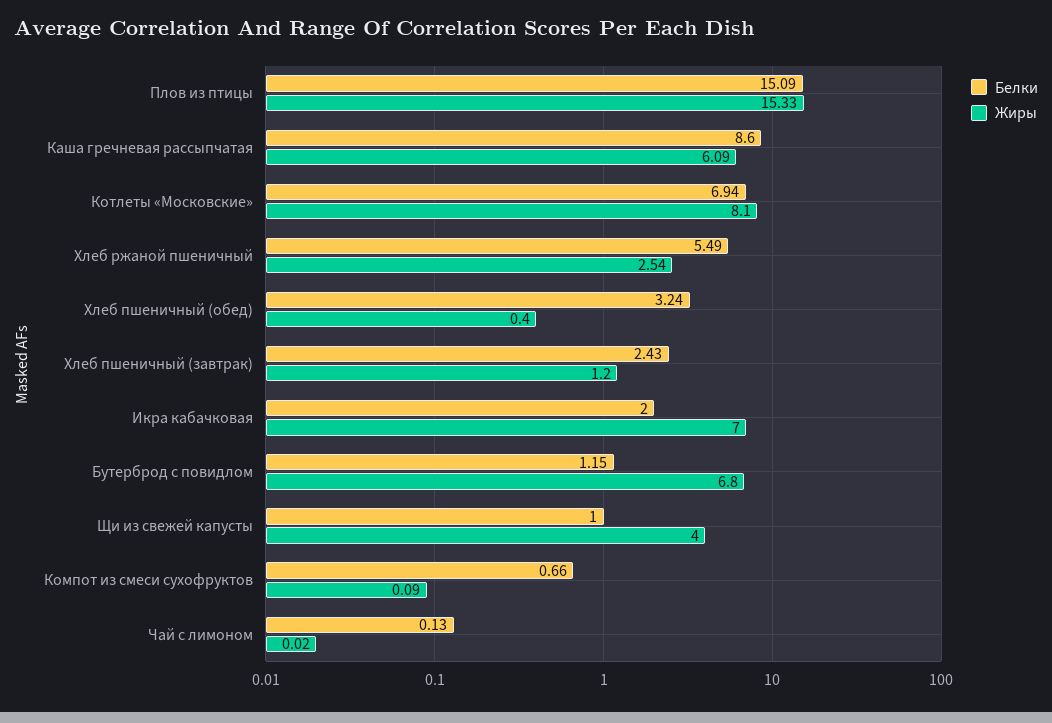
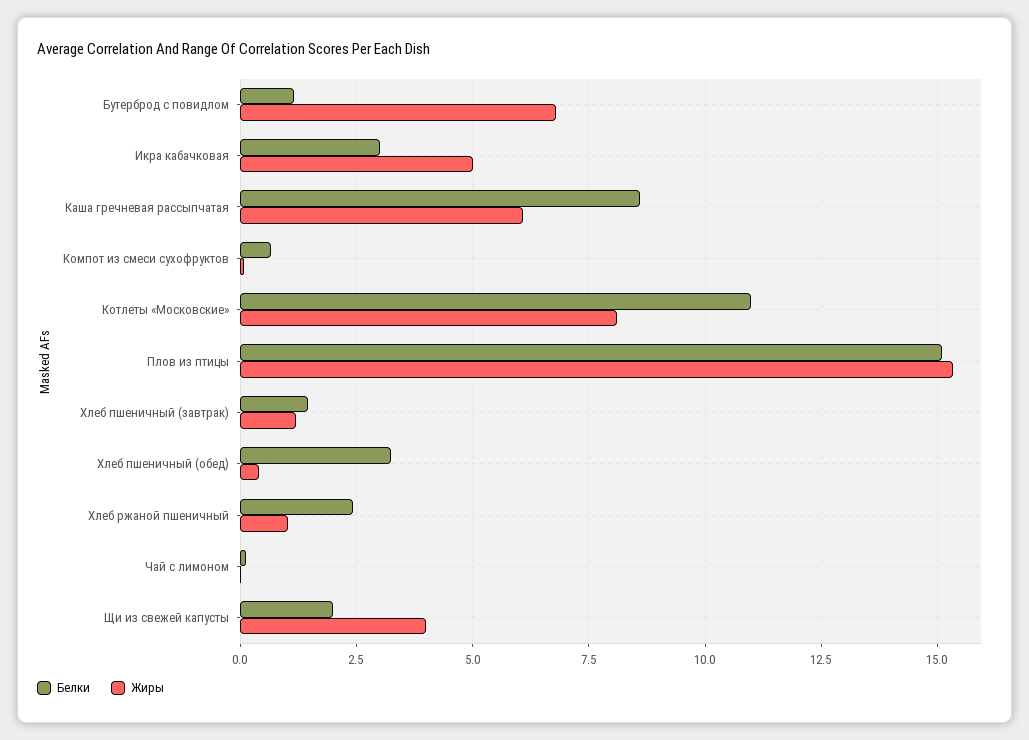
Белки, Котлеты «Московские»: 6.94 -> 11
Белки, Хлеб ржаной пшеничный: 5.49 -> 2.5
Жиры, Хлеб ржаной пшеничный: 2.54 -> 1
Белки, Хлеб пшеничный (завтрак): 2.43 -> 1.5
Белки, Икра кабачковая: 2 -> 3
Жиры, Икра кабачковая: 7 -> 5
Белки, Щи из свежей капусты: 1 -> 2

